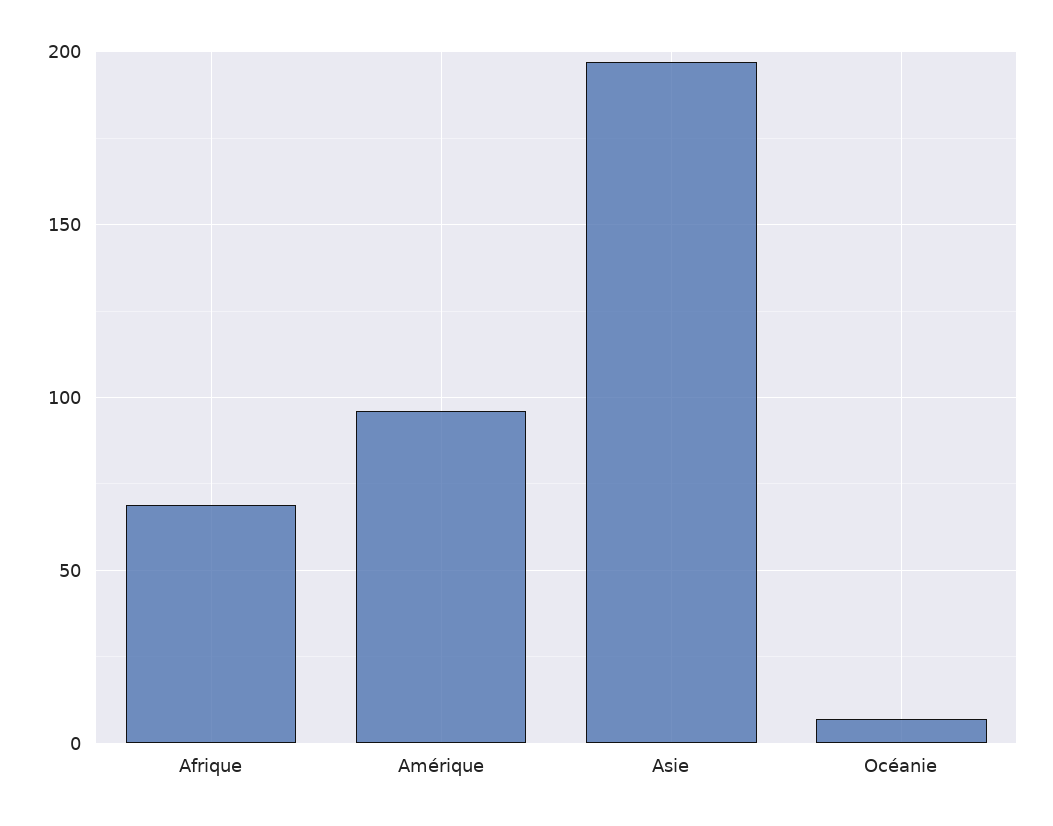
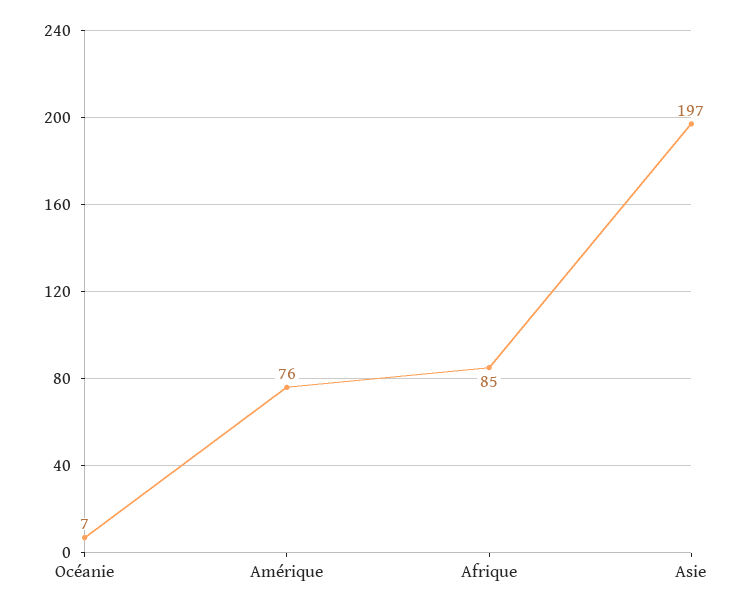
Afrique: 70 -> 85
Amérique: 95 -> 76

